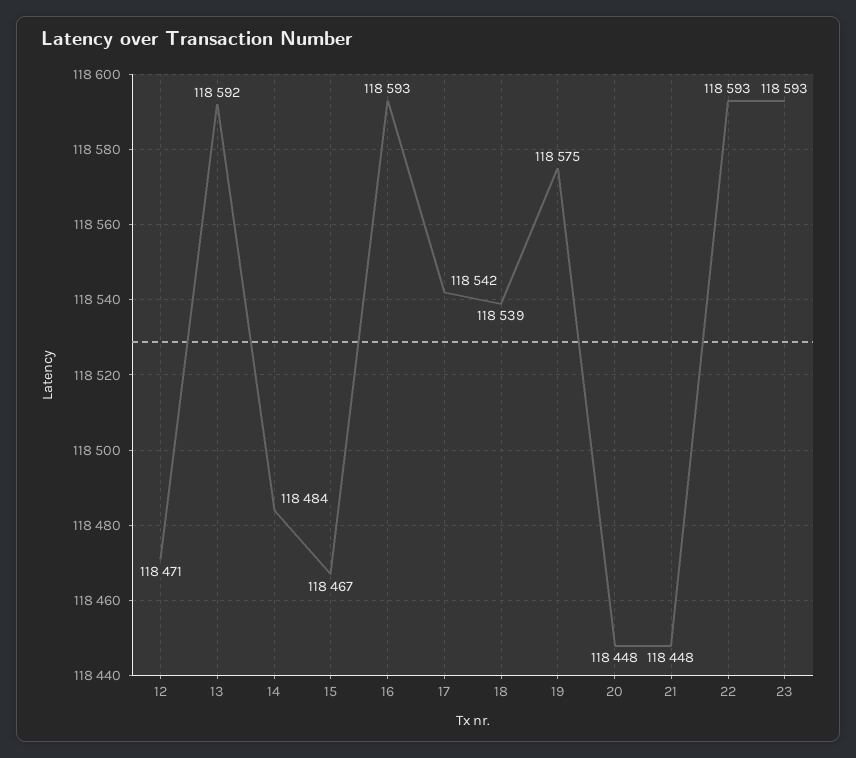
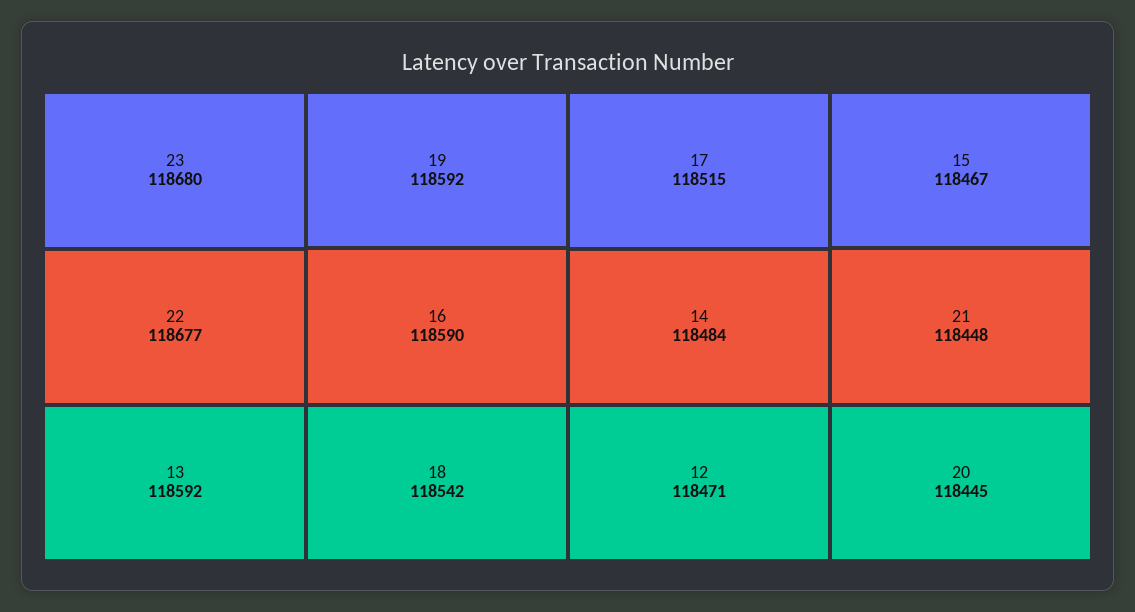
16: 118593 -> 118590
17: 118542 -> 118515
18: 118539 -> 118542
19: 118575 -> 118592
20: 118448 -> 118445
22: 118593 -> 118677
23: 118593 -> 118680

